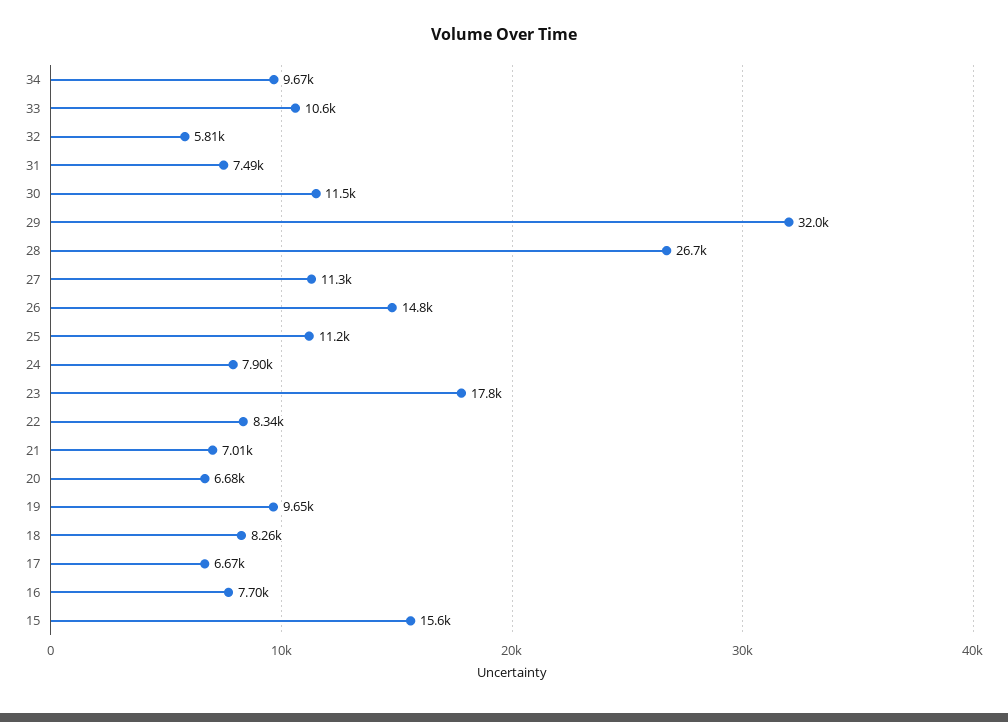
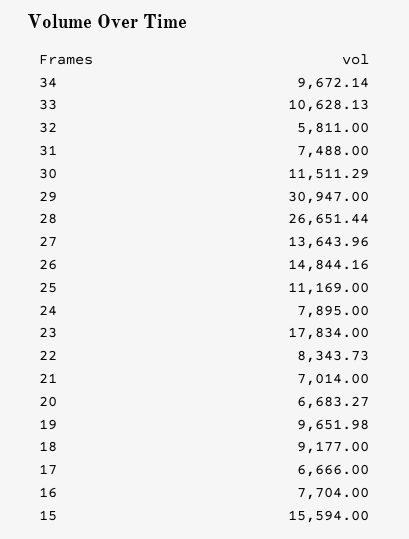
29: 32000 -> 30947
27: 11300 -> 13643.96
18: 8260 -> 9177

